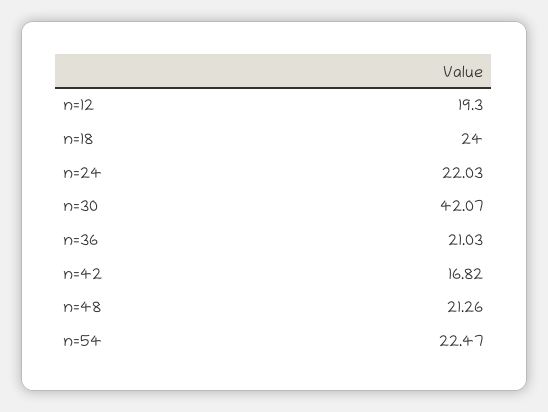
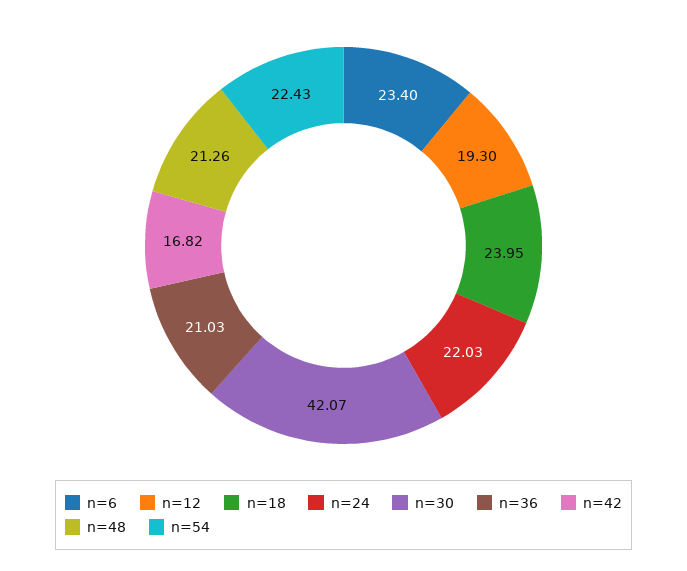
n=18: 24 -> 23.95
n=54: 22.47 -> 22.43
n=6: none -> 23.4

